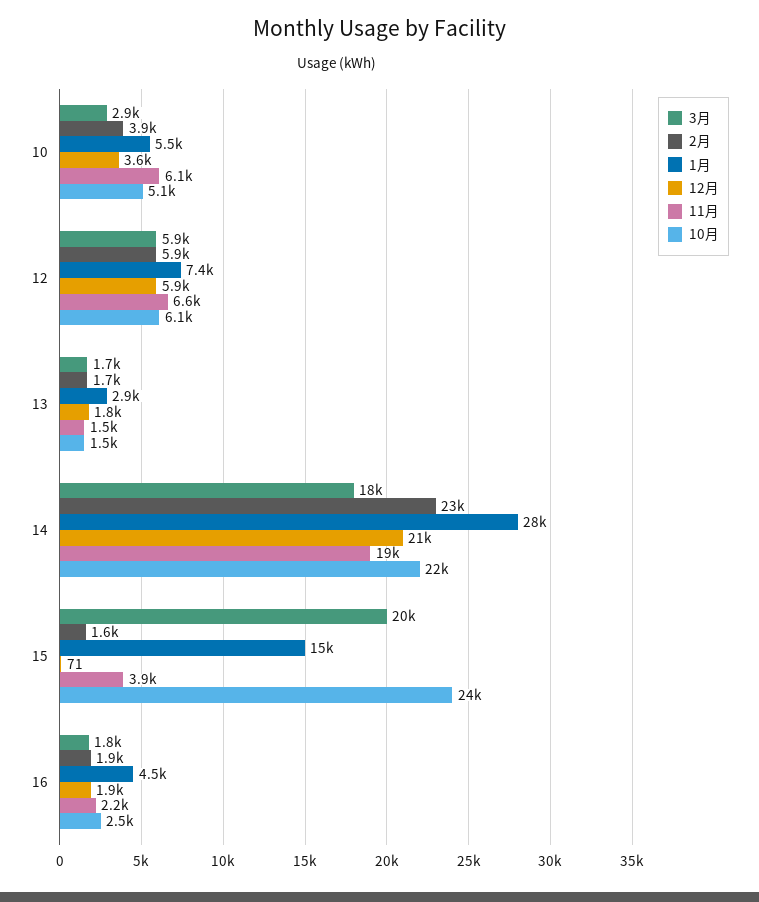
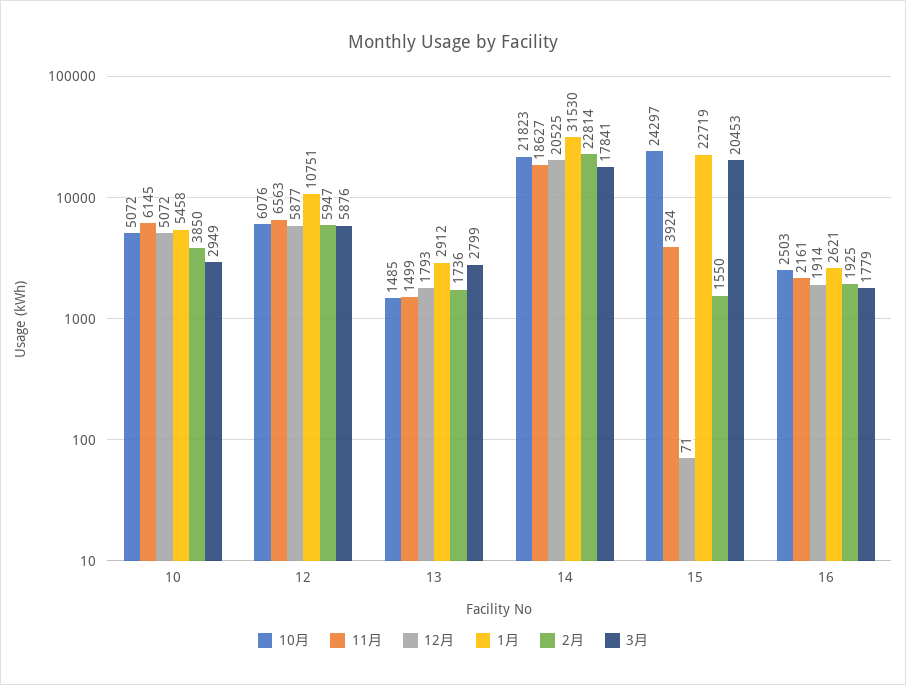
12月, 10: 3600 -> 5072
1月, 12: 7400 -> 10751
3月, 13: 1700 -> 2799
1月, 14: 28000 -> 31530
1月, 15: 15000 -> 22719
1月, 16: 4500 -> 2621

